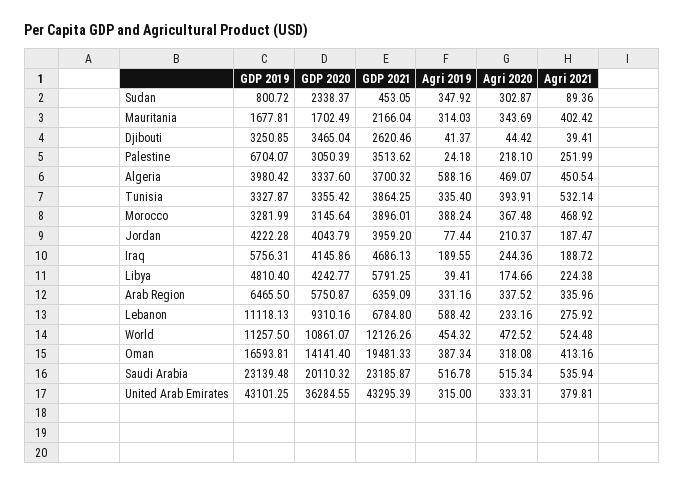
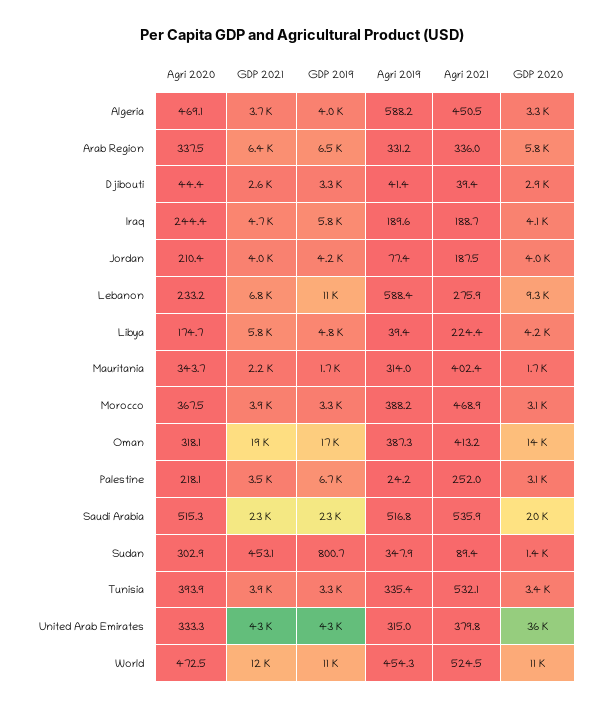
GDP 2020, Sudan: 2338.37 -> 1400
GDP 2020, Djibouti: 3465.04 -> 2900

